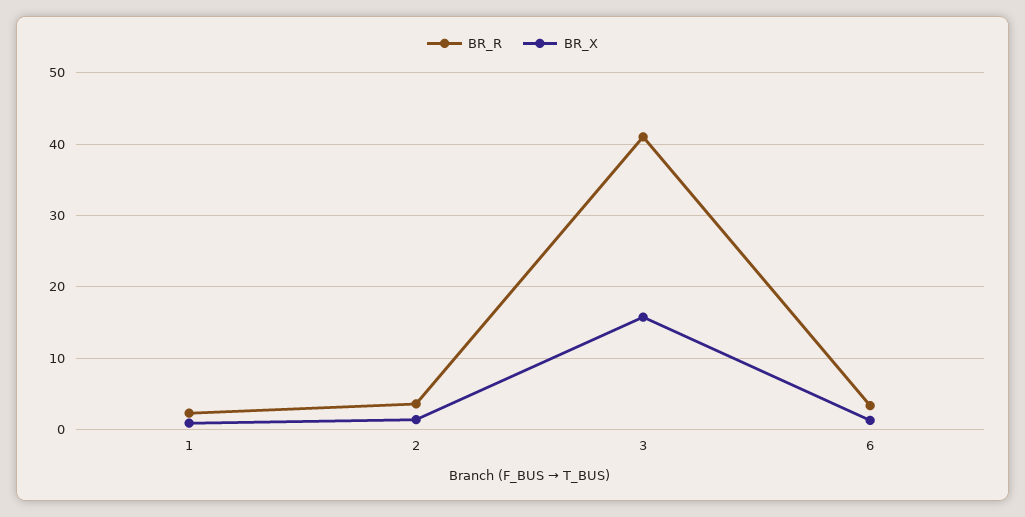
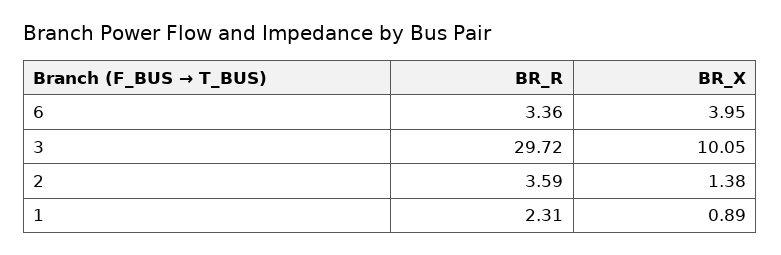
BR_R, 3: 41 -> 29.72
BR_X, 3: 16 -> 10.05
BR_X, 6: 1 -> 3.95

